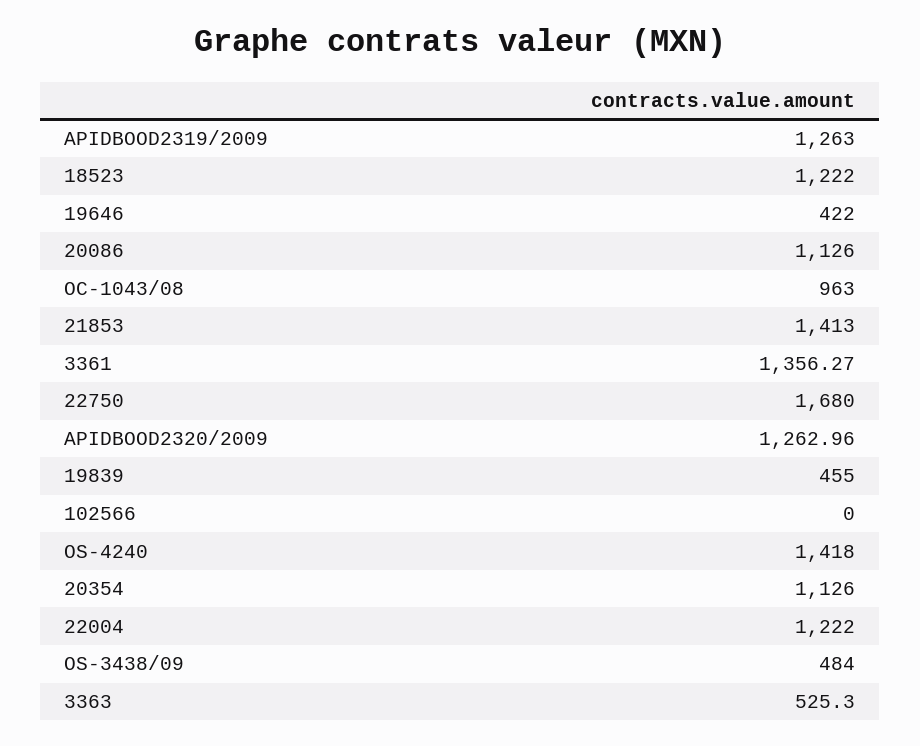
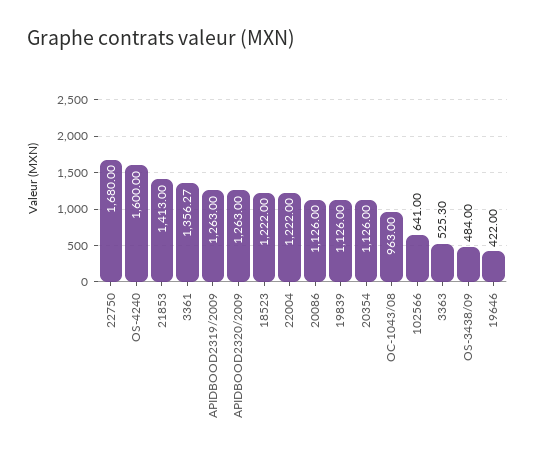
APIDBOOD2320/2009: 1262.96 -> 1263
19839: 455 -> 1126
102566: 0 -> 641
OS-4240: 1418 -> 1600

